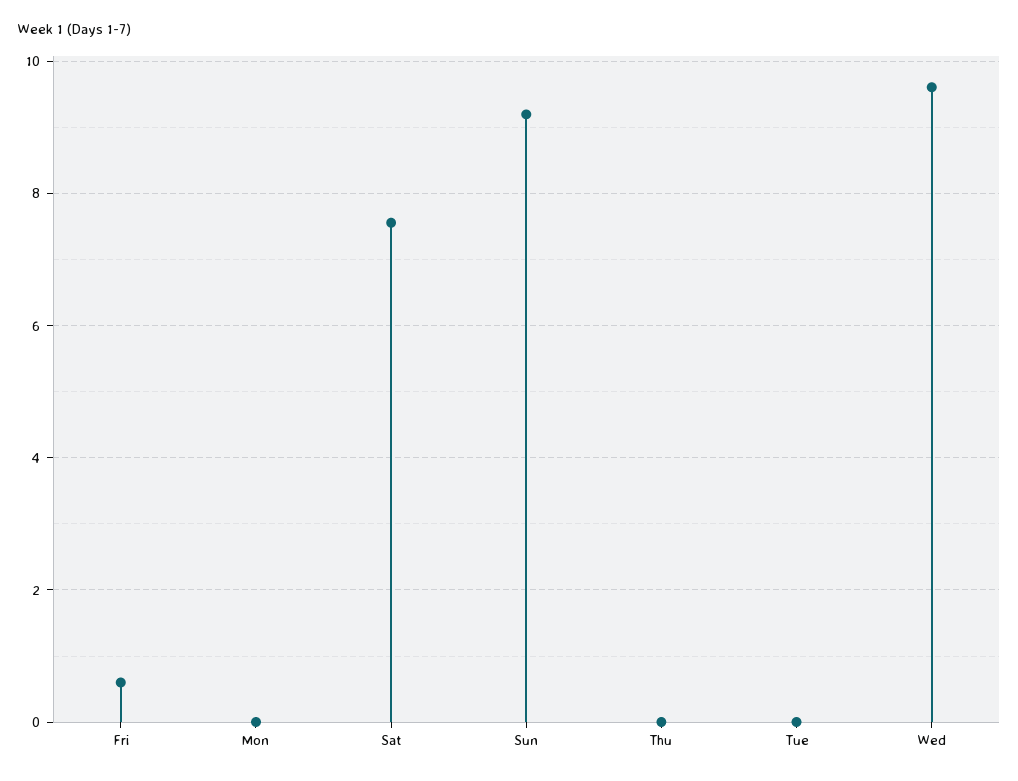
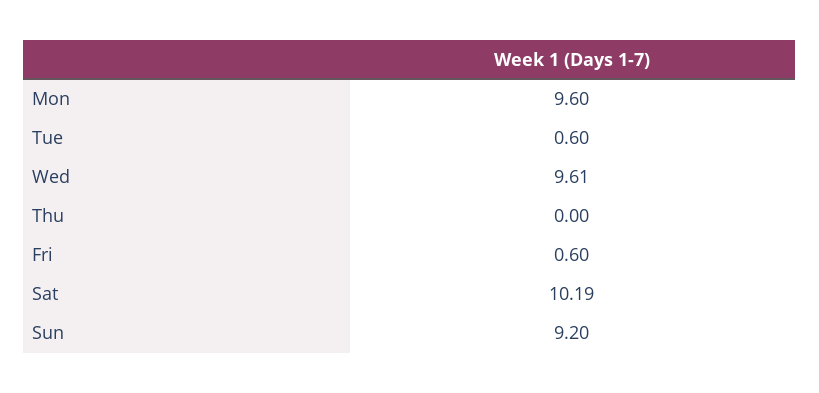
Mon: 0 -> 9.6
Sat: 7.6 -> 10.19
Tue: 0 -> 0.6

